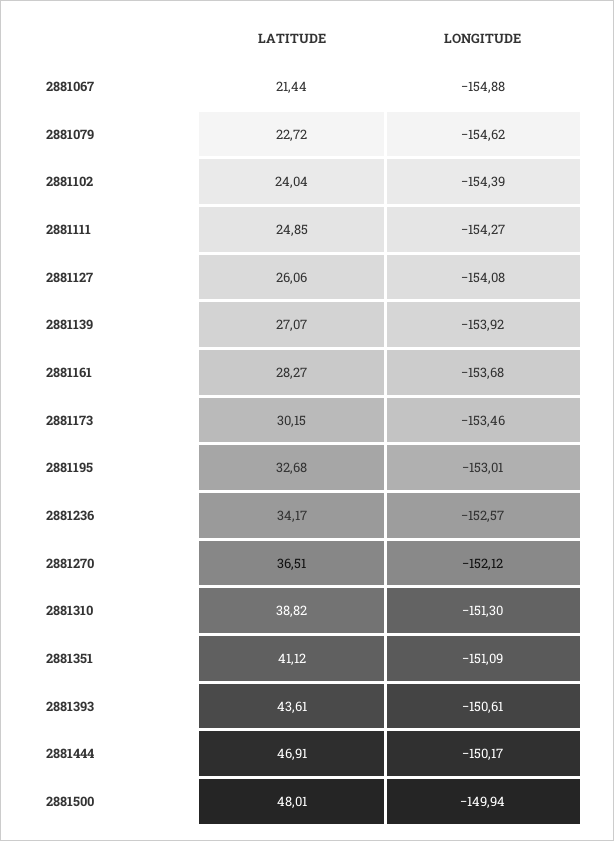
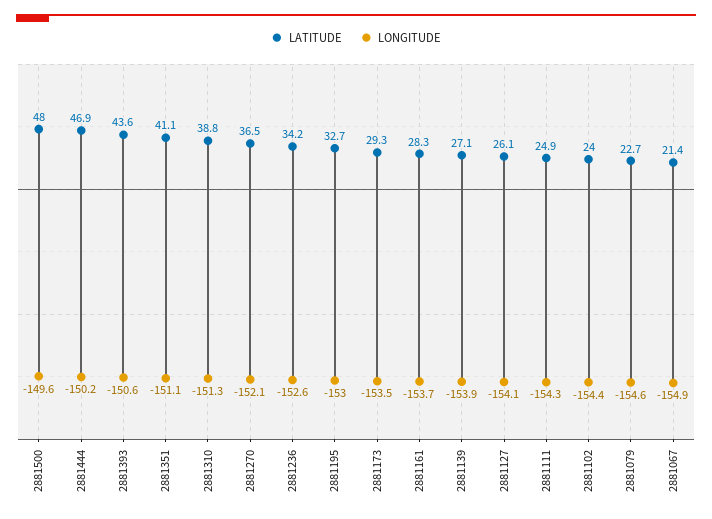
LATITUDE, 2881173: 30.15 -> 29.3
LONGITUDE, 2881500: -149.94 -> -149.6

